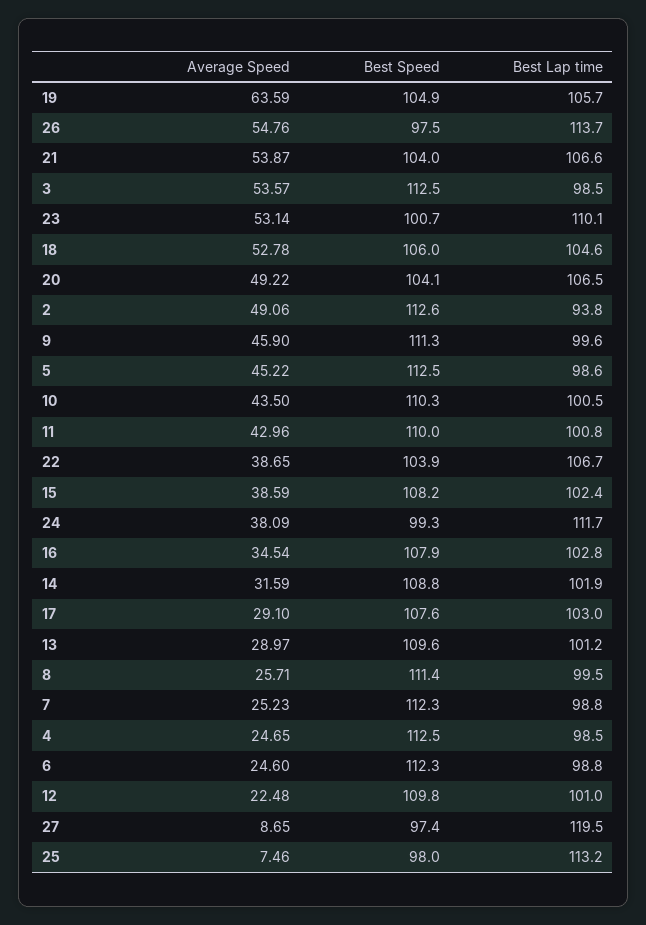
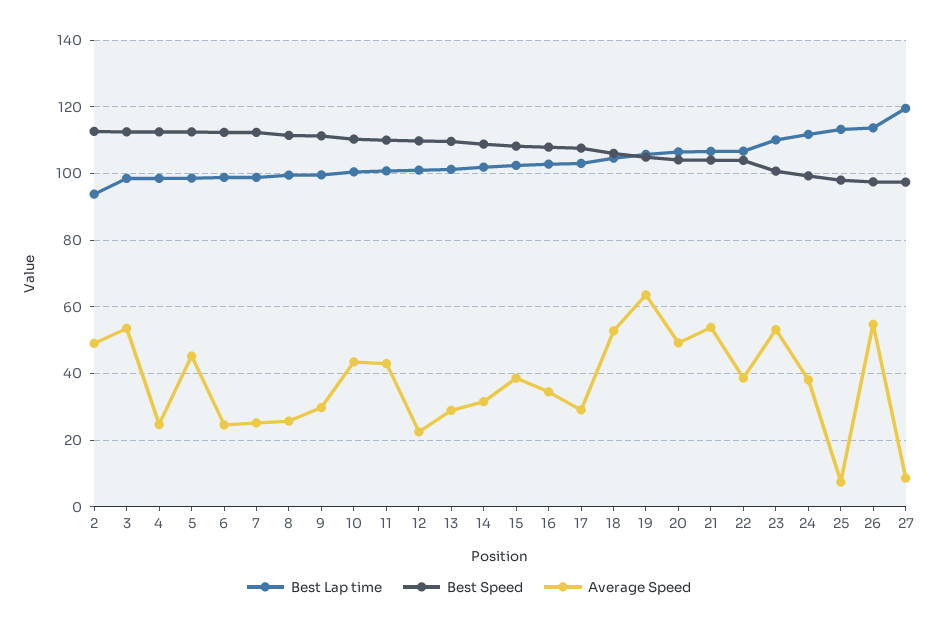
Average Speed, 9: 45.9 -> 30

